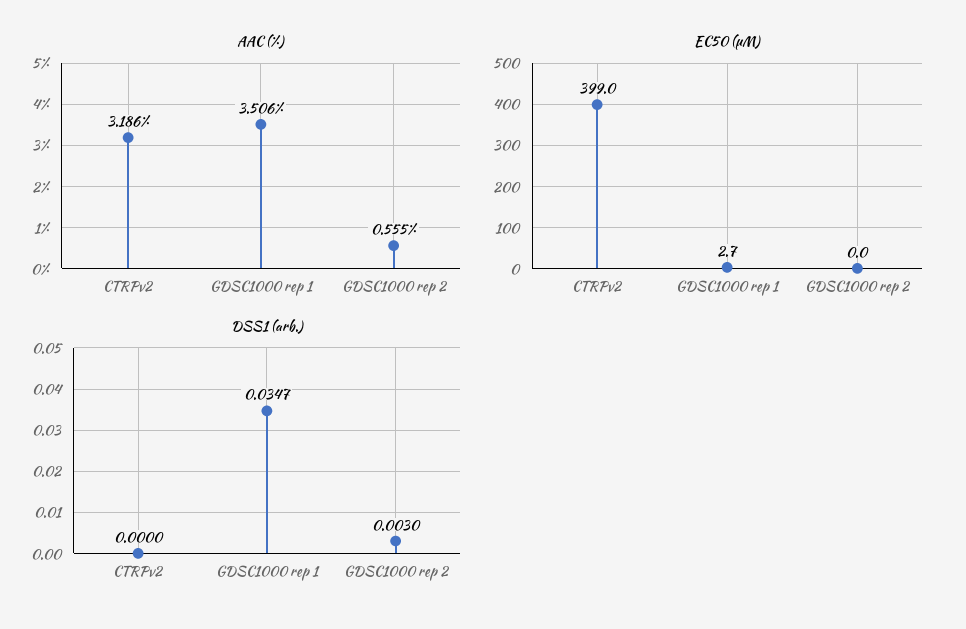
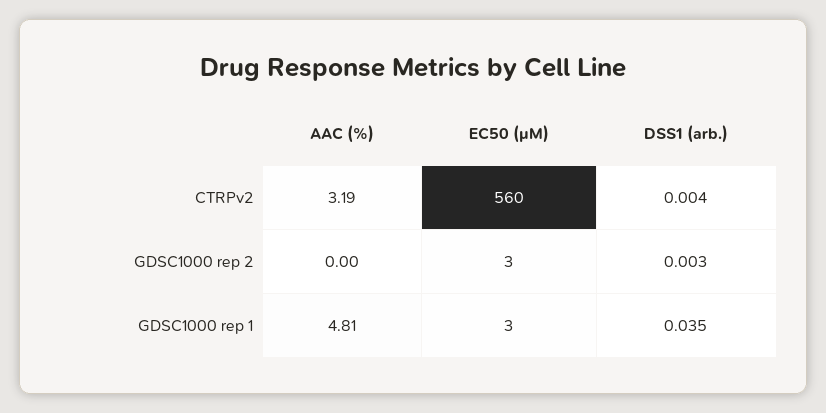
AAC (%), GDSC1000 rep 1: 3.506 -> 4.81
AAC (%), GDSC1000 rep 2: 0.555 -> 0
EC50 (µM), CTRPv2: 399 -> 560
EC50 (µM), GDSC1000 rep 2: 0 -> 3
DSS1 (arb.), CTRPv2: 0 -> 0.004

